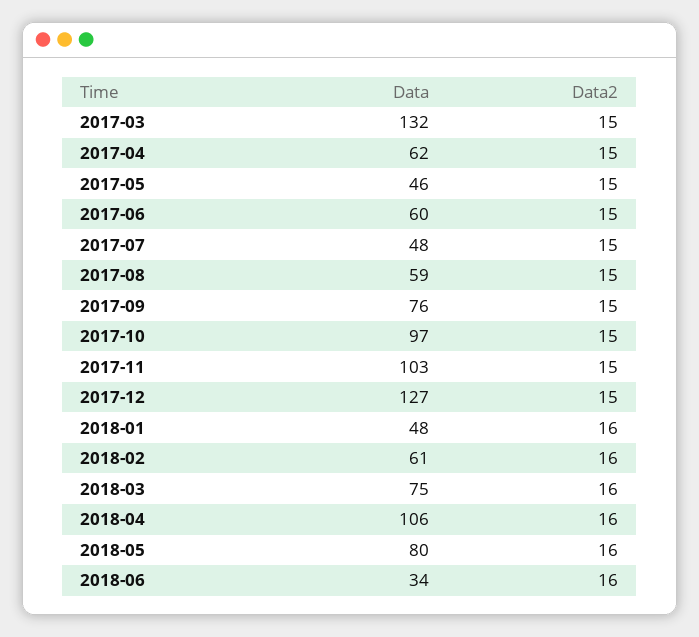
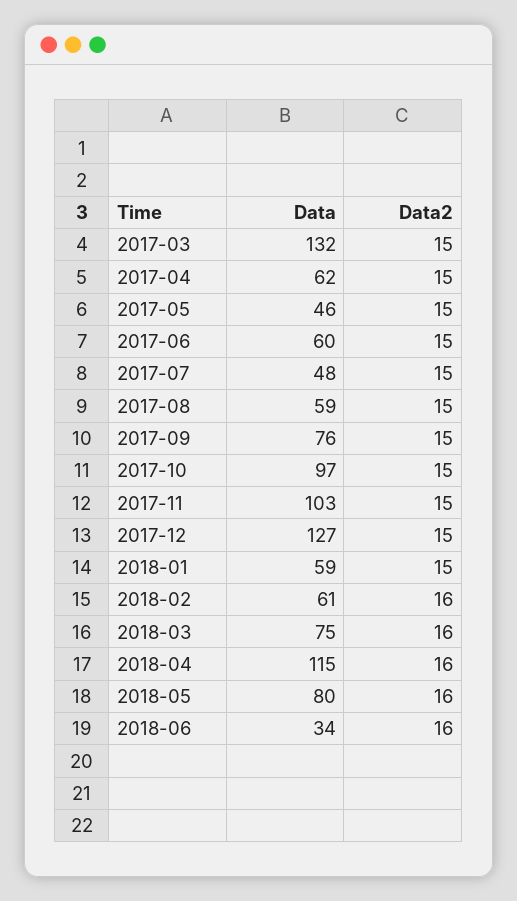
Data, 2018-01: 48 -> 59
Data2, 2018-01: 16 -> 15
Data, 2018-04: 106 -> 115

